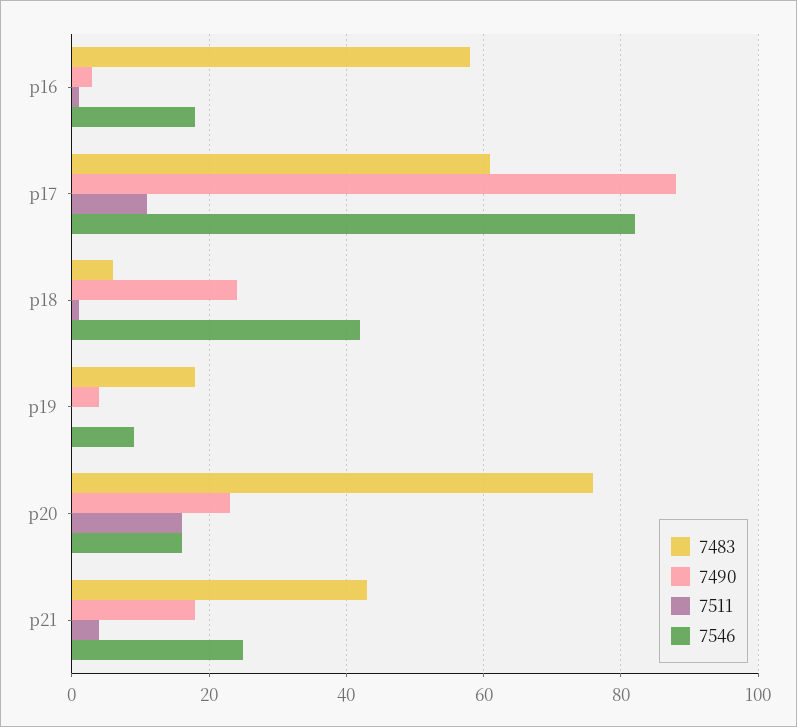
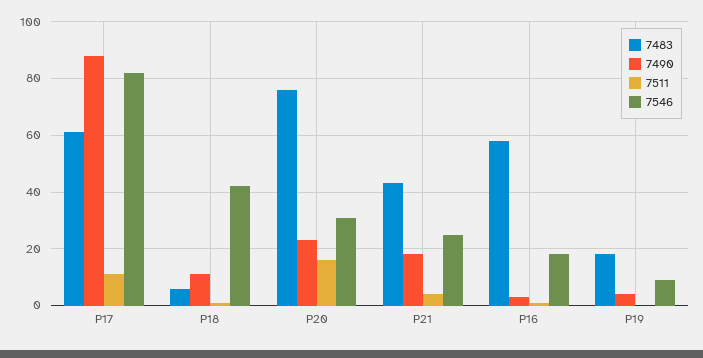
7490, p18: 25 -> 10
7546, p20: 15 -> 30

